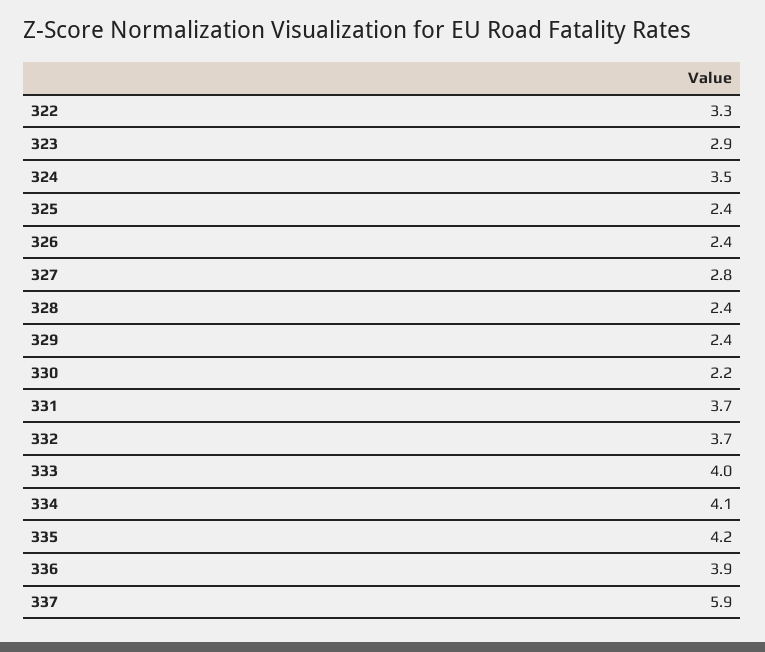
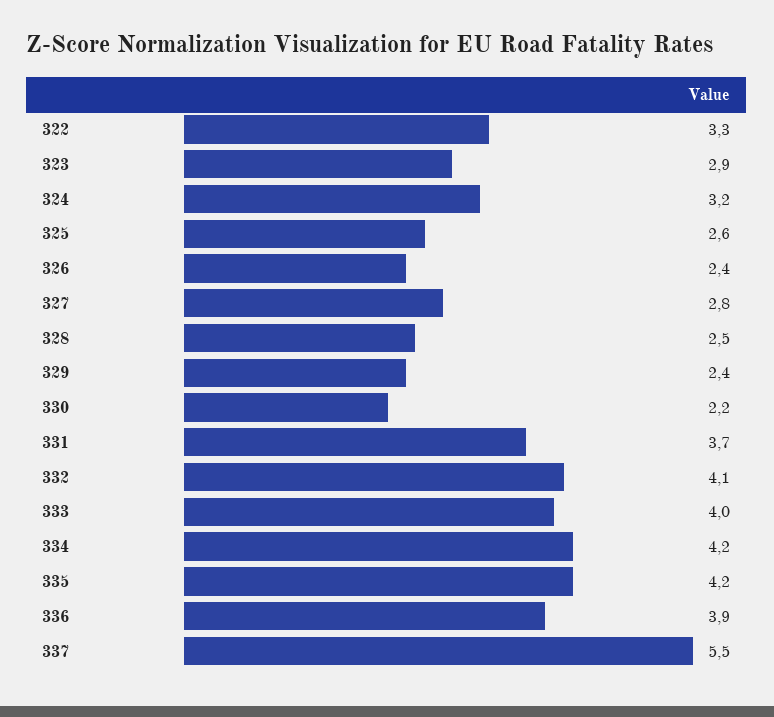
324: 3.5 -> 3.2
325: 2.4 -> 2.6
328: 2.4 -> 2.5
332: 3.7 -> 4.1
334: 4.1 -> 4.2
337: 5.9 -> 5.5

